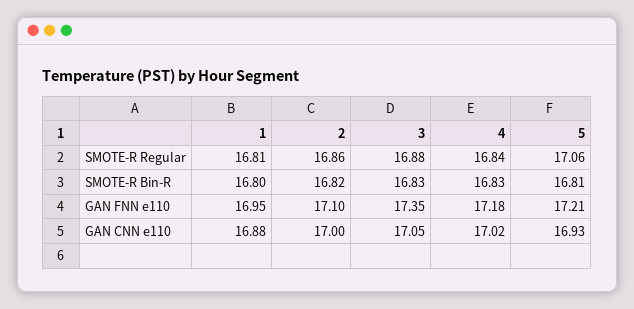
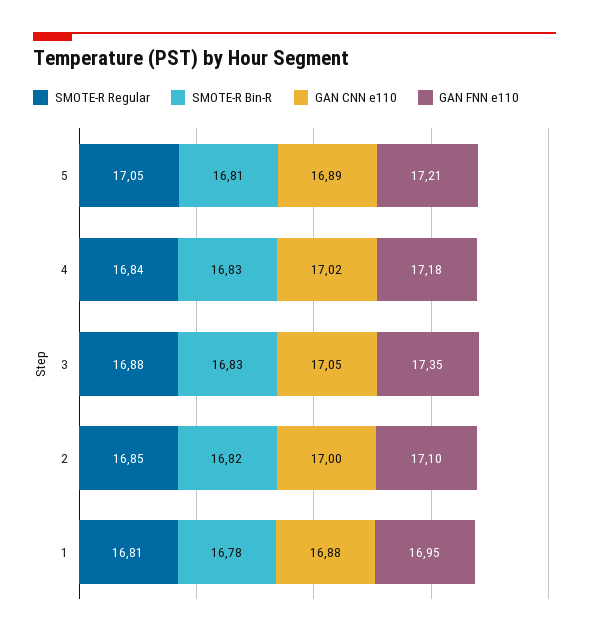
SMOTE-R Regular, 2: 16.86 -> 16.85
SMOTE-R Regular, 5: 17.06 -> 17.05
SMOTE-R Bin-R, 1: 16.8 -> 16.78
GAN CNN e110, 5: 16.93 -> 16.89

